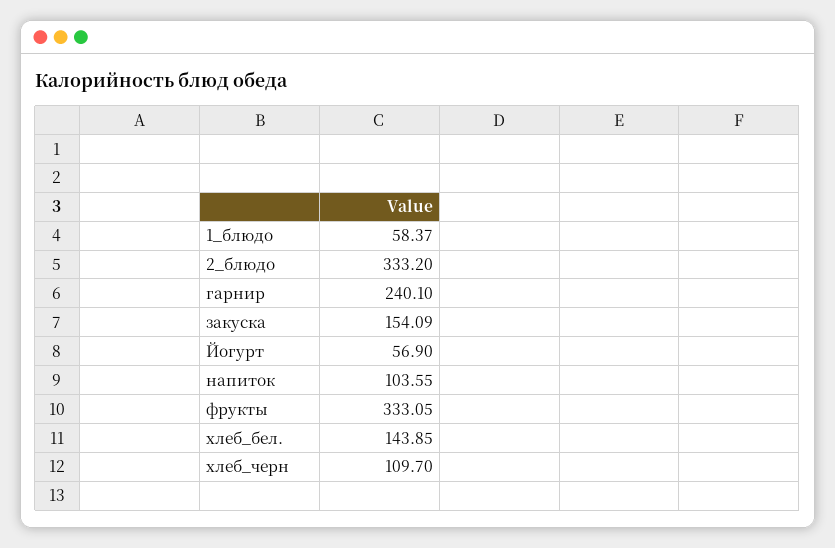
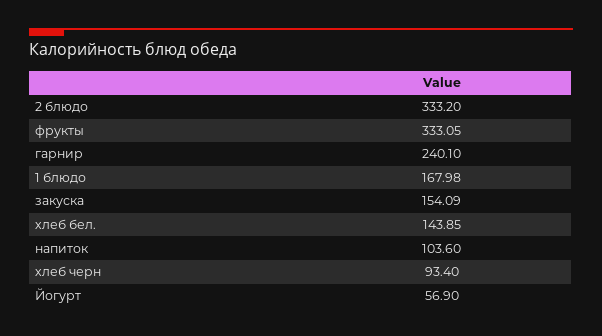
1_блюдо: 58.37 -> 167.98
напиток: 103.55 -> 103.6
хлеб_черн: 109.7 -> 93.4

